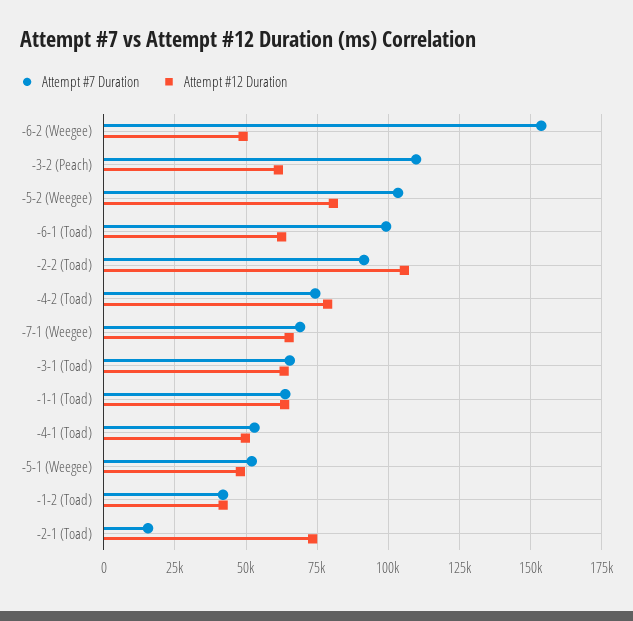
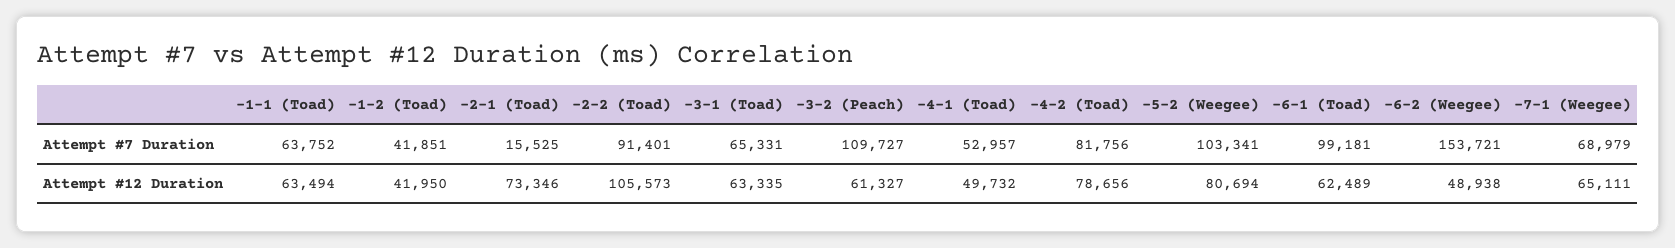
Attempt #7 Duration, -4-2 (Toad): 75000 -> 81756
Attempt #7 Duration, -5-1 (Weegee): 52500 -> none
Attempt #12 Duration, -5-1 (Weegee): 47500 -> none

